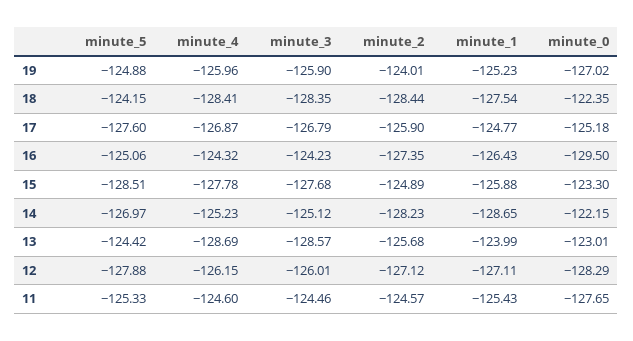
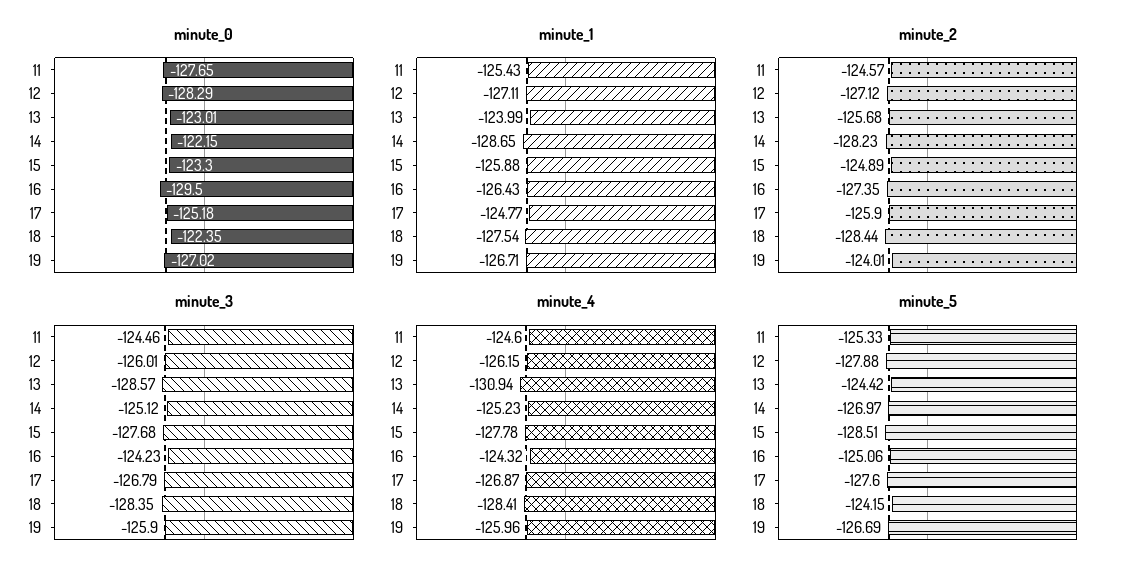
minute_5, 19: -124.88 -> -126.69
minute_1, 19: -125.23 -> -126.71
minute_4, 13: -128.69 -> -130.94

